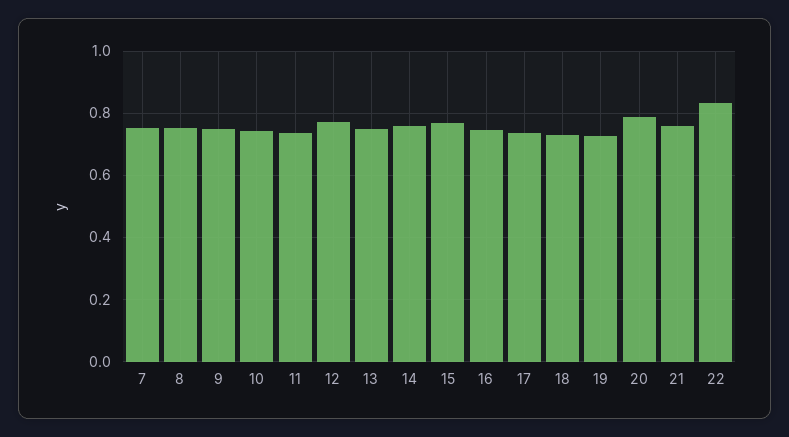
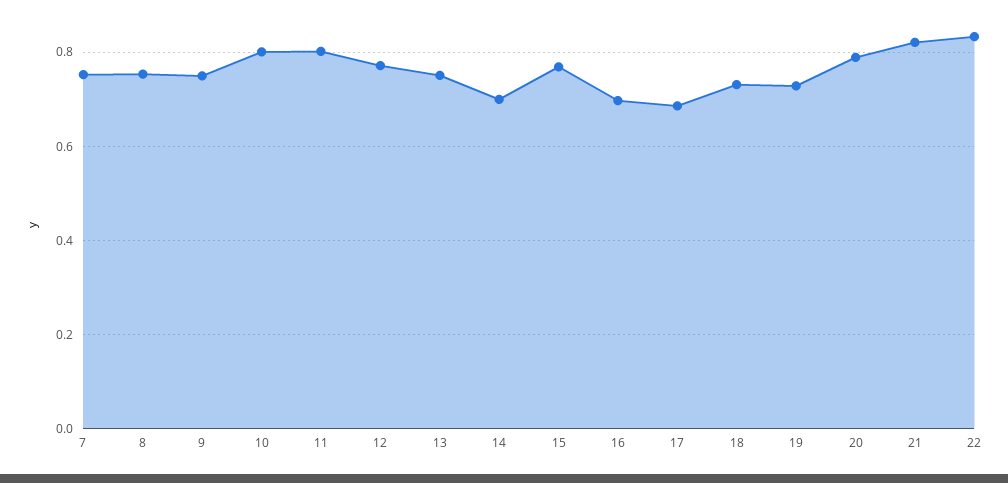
10: 0.74 -> 0.8
11: 0.74 -> 0.8
14: 0.76 -> 0.7
16: 0.74 -> 0.7
17: 0.74 -> 0.68
21: 0.76 -> 0.82

